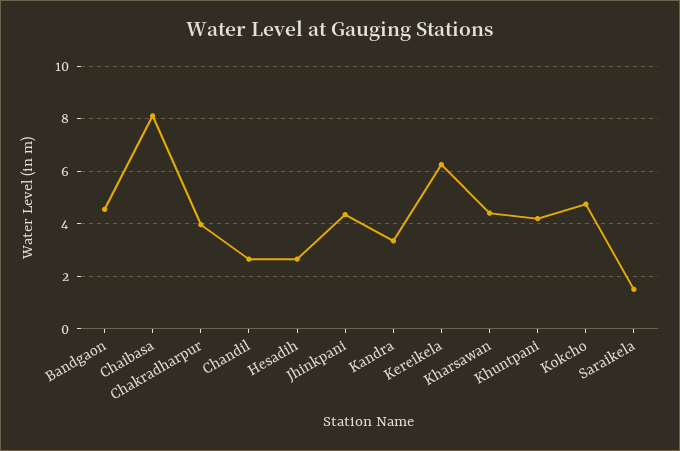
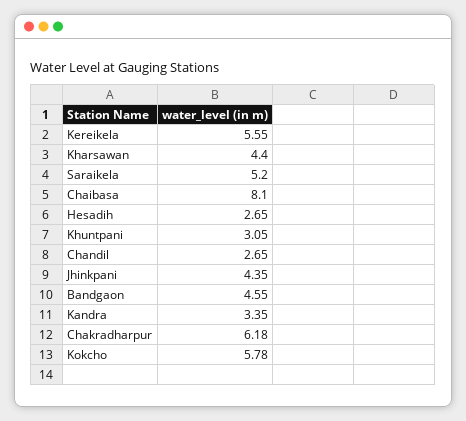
Chakradharpur: 4 -> 6.18
Kereikela: 6.25 -> 5.55
Khuntpani: 4.25 -> 3.05
Kokcho: 4.75 -> 5.78
Saraikela: 1.5 -> 5.2

